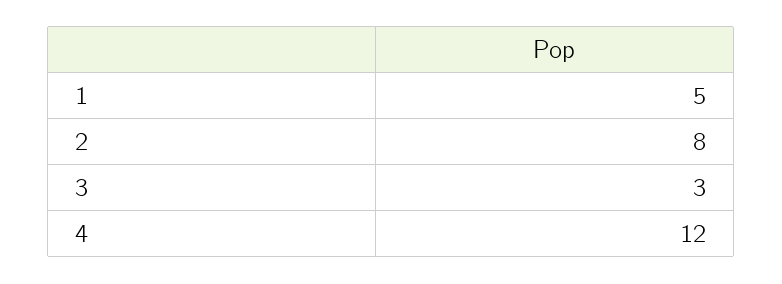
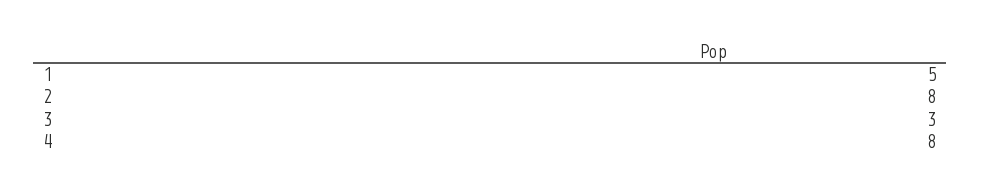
4: 12 -> 8

